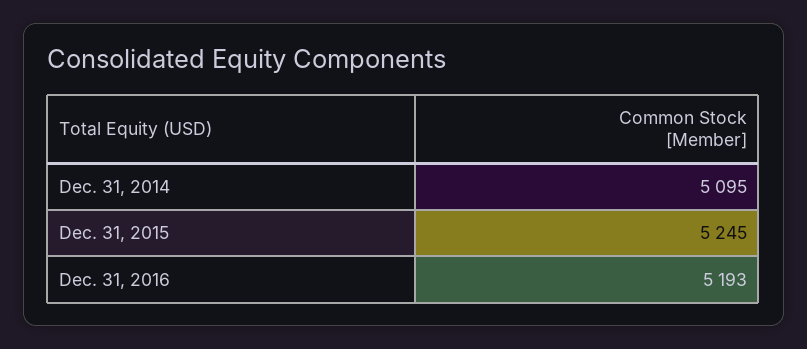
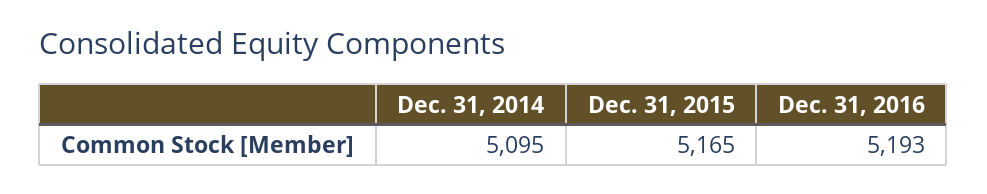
Dec. 31, 2015: 5245 -> 5165

